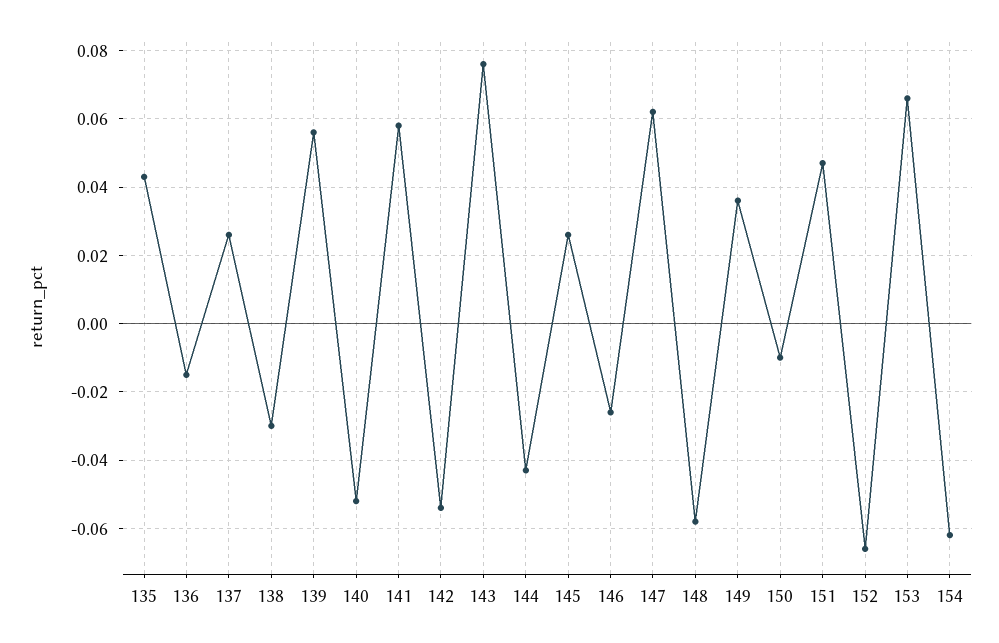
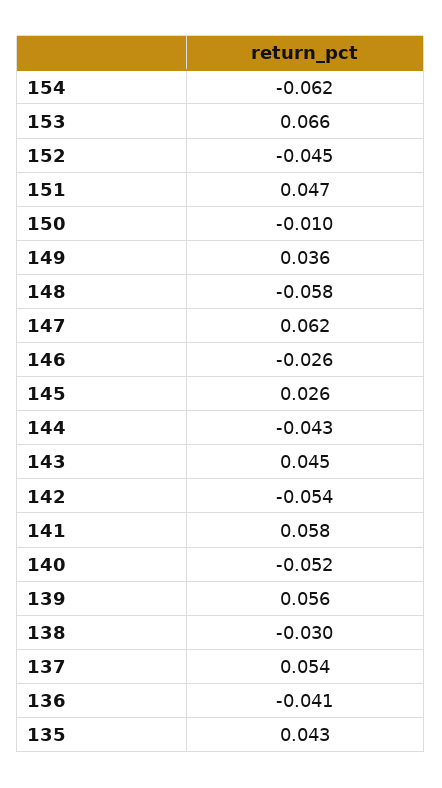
136: -0.015 -> -0.041
137: 0.025 -> 0.054
143: 0.075 -> 0.045
152: -0.065 -> -0.045

